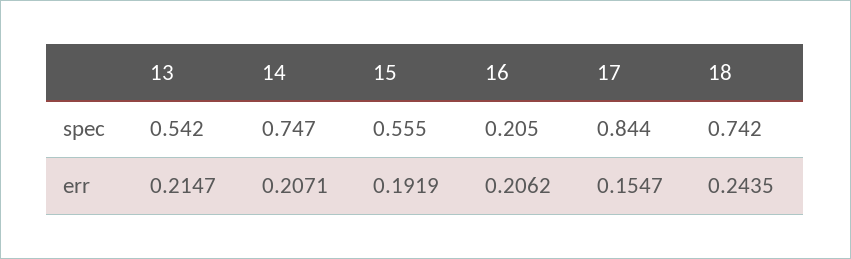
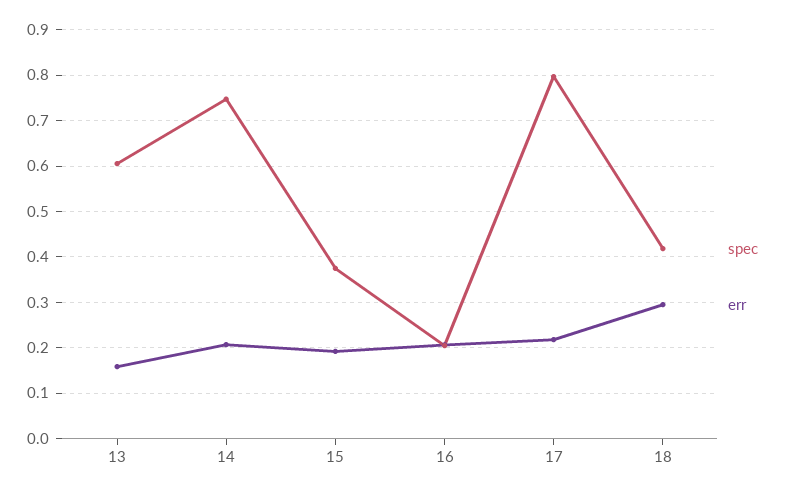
spec, 13: 0.542 -> 0.6
spec, 15: 0.555 -> 0.38
spec, 17: 0.844 -> 0.8
spec, 18: 0.742 -> 0.42
err, 13: 0.2147 -> 0.16
err, 17: 0.1547 -> 0.22
err, 18: 0.2435 -> 0.3

